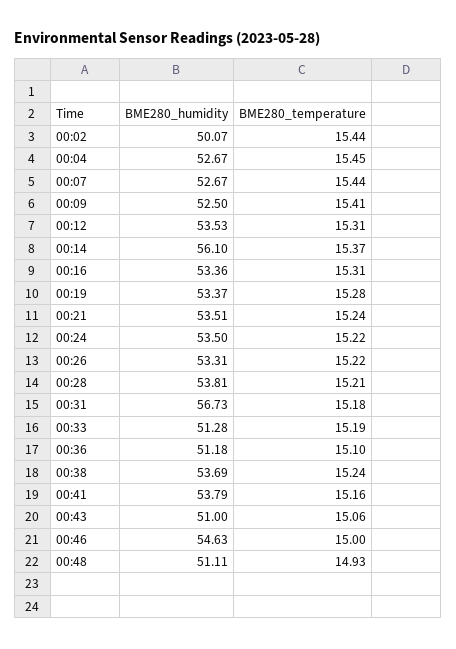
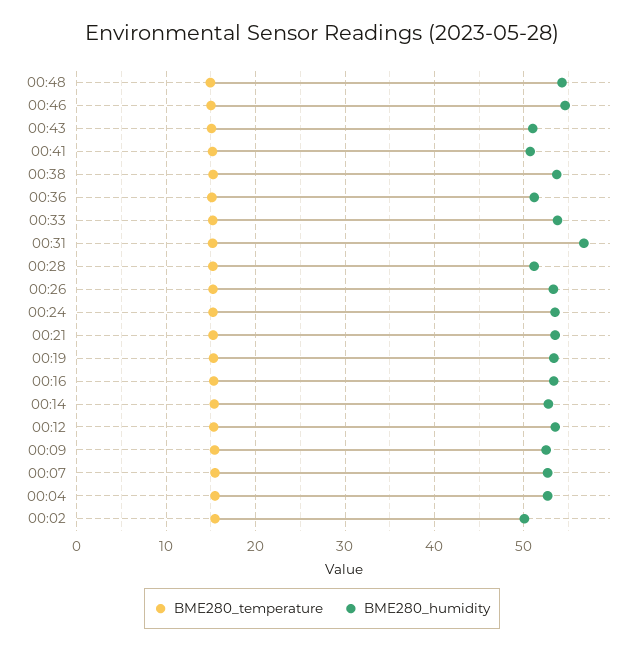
BME280_humidity, 00:14: 56.1 -> 53
BME280_humidity, 00:28: 53.81 -> 51
BME280_humidity, 00:33: 51.28 -> 54
BME280_humidity, 00:41: 53.79 -> 51
BME280_humidity, 00:48: 51.11 -> 54

